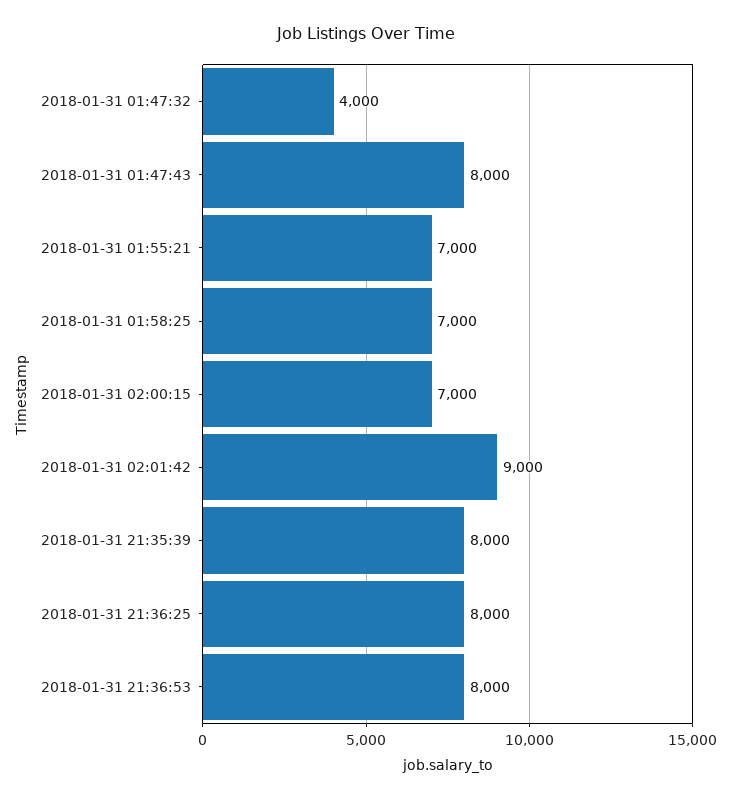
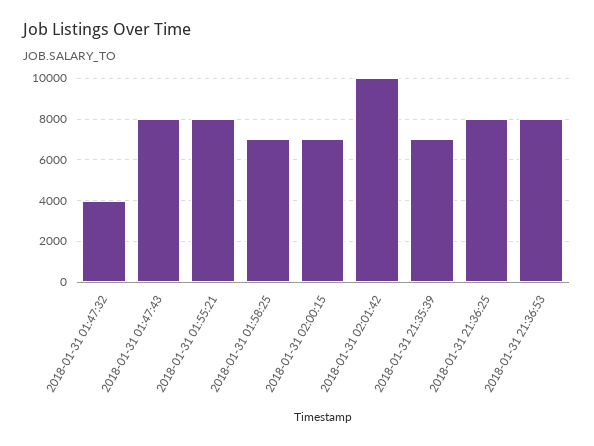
2018-01-31 01:55:21: 7000 -> 8000
2018-01-31 02:01:42: 9000 -> 10000
2018-01-31 21:35:39: 8000 -> 7000

